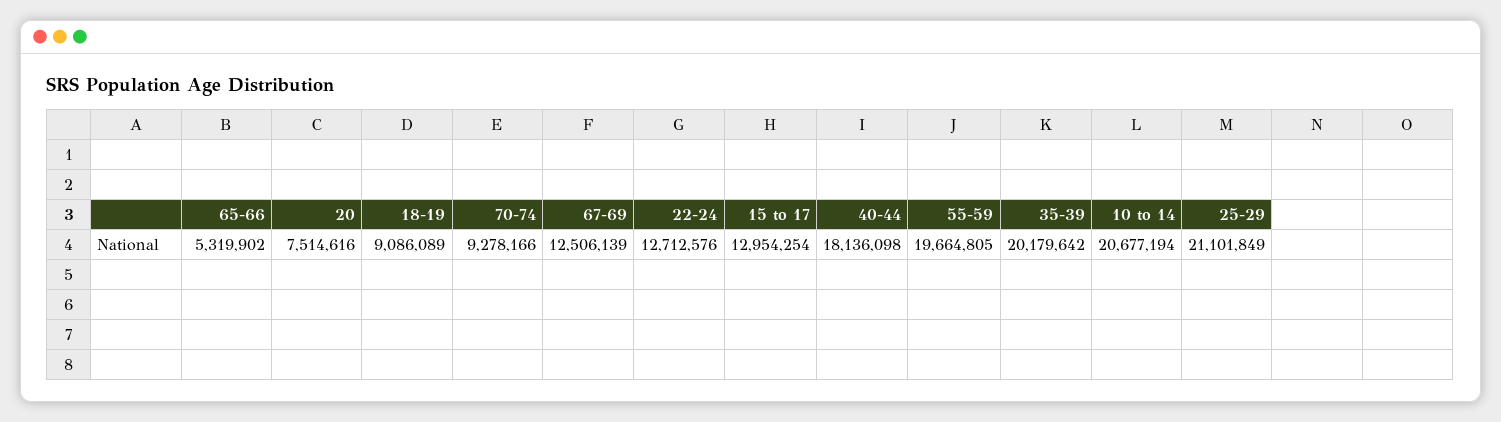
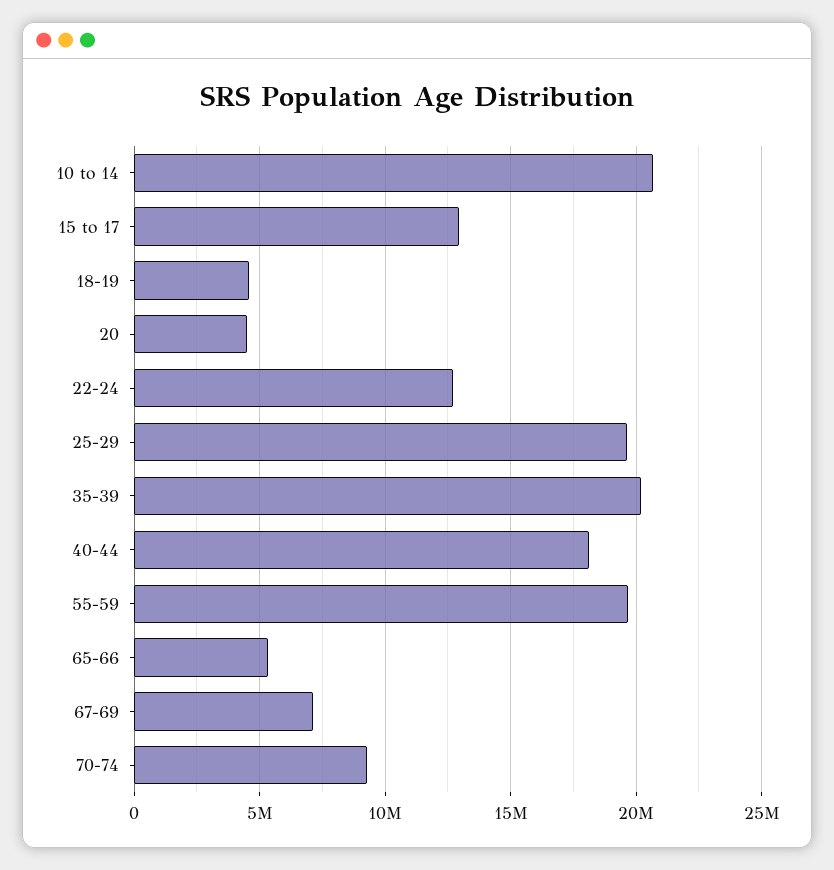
20: 7514616 -> 4500000
18-19: 9086089 -> 4500000
67-69: 12506139 -> 7000000
25-29: 21101849 -> 19500000

